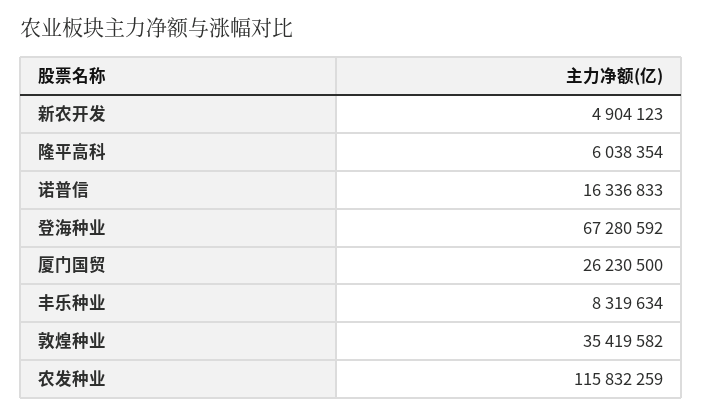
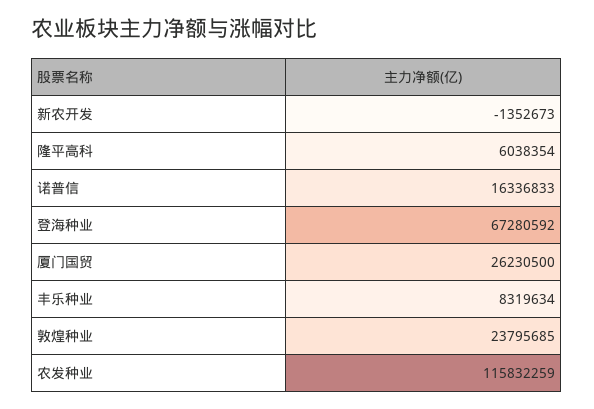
新农开发: 4904123 -> -1352673
敦煌种业: 35419582 -> 23795685

